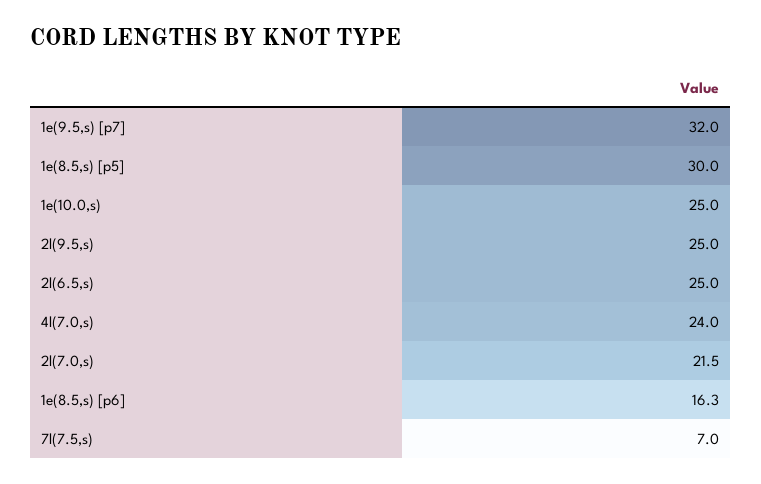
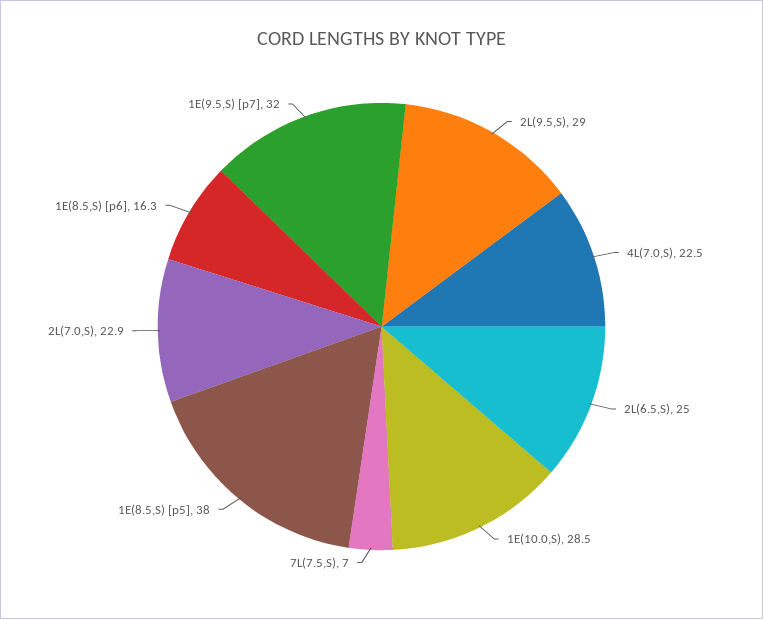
1e(8.5,s) [p5]: 30 -> 38
1e(10.0,s): 25 -> 28.5
2l(9.5,s): 25 -> 29
4l(7.0,s): 24 -> 22.5
2l(7.0,s): 21.5 -> 22.9

